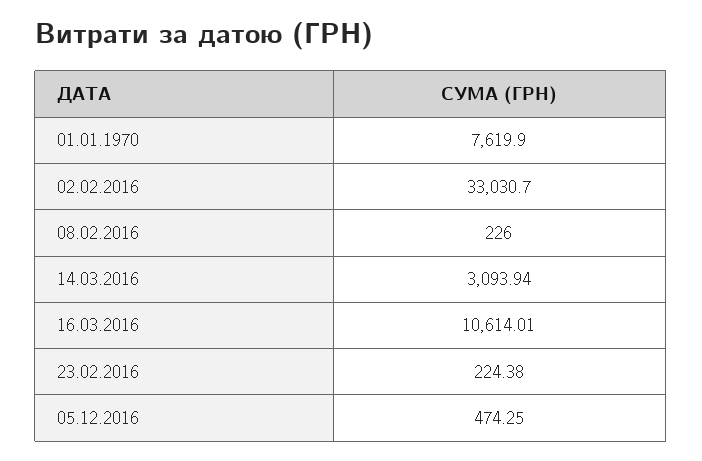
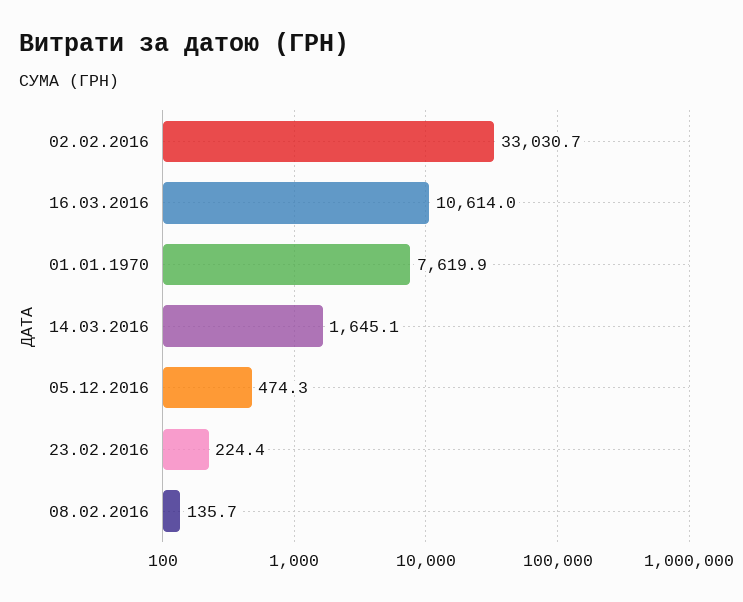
08.02.2016: 226 -> 135.7
14.03.2016: 3093.94 -> 1645.1

